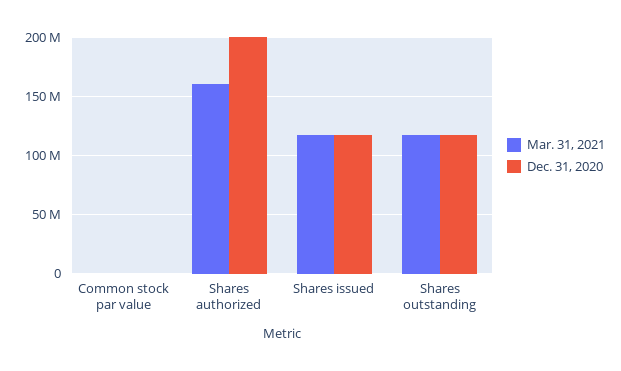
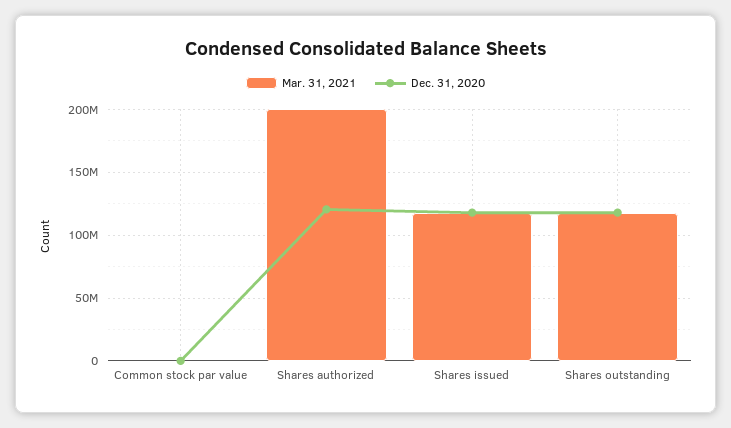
Mar. 31, 2021, Shares authorized: 160000000 -> 200000000
Dec. 31, 2020, Shares authorized: 200000000 -> 120000000

